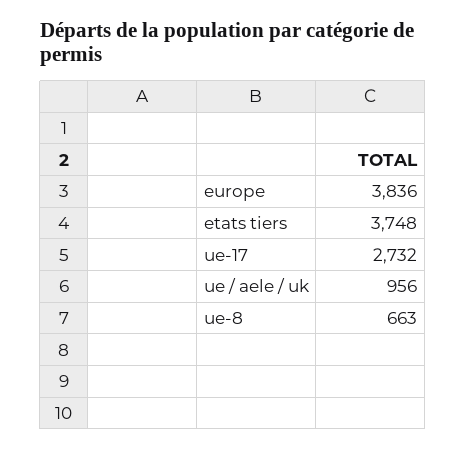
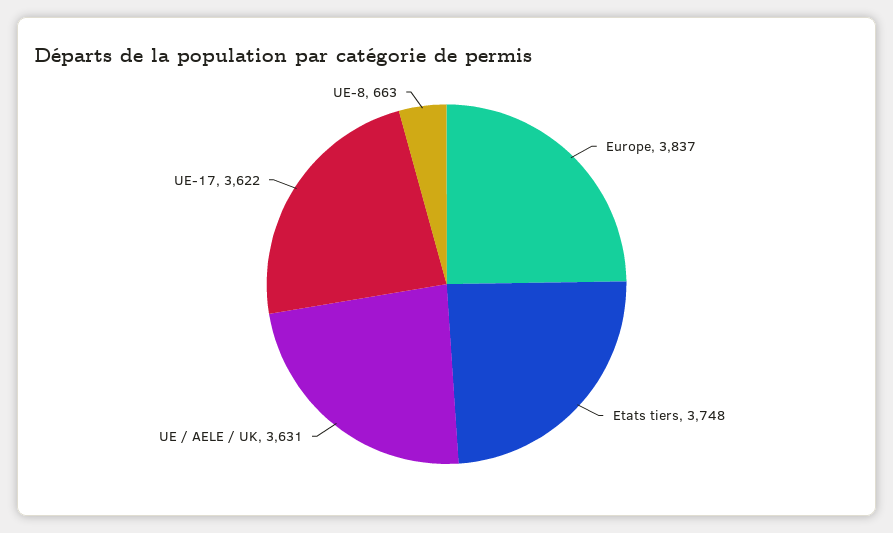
europe: 3836 -> 3837
ue-17: 2732 -> 3622
ue / aele / uk: 956 -> 3631

